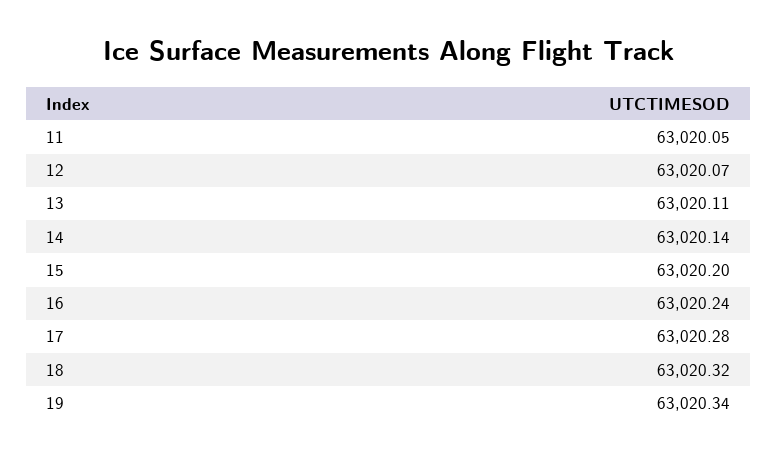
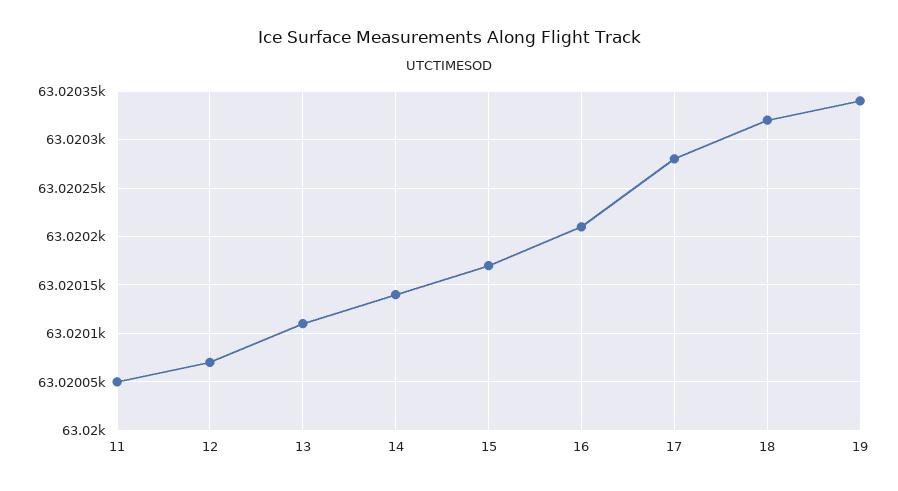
15: 63020.2 -> 63020.17
16: 63020.24 -> 63020.21

